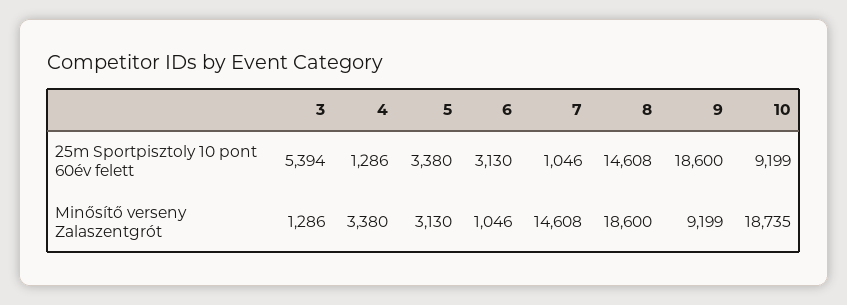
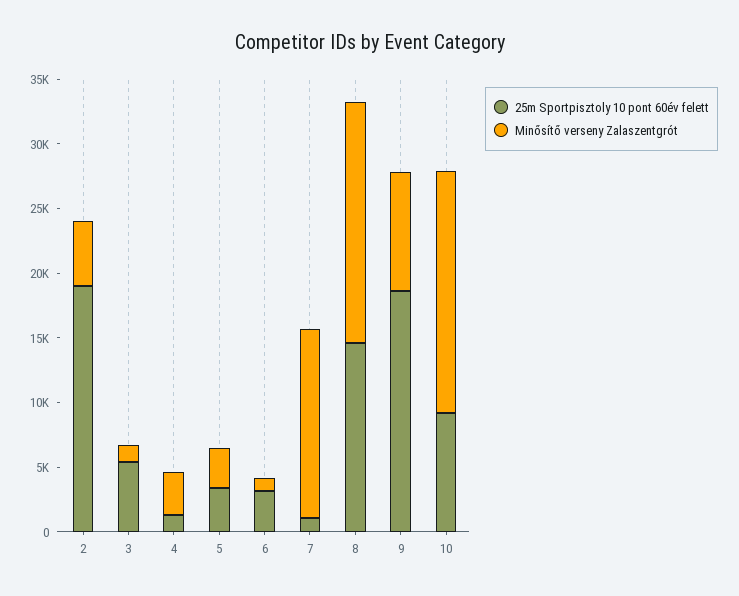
25m Sportpisztoly 10 pont 60év felett, 2: none -> 19000
Minősítő verseny Zalaszentgrót, 2: none -> 5000

